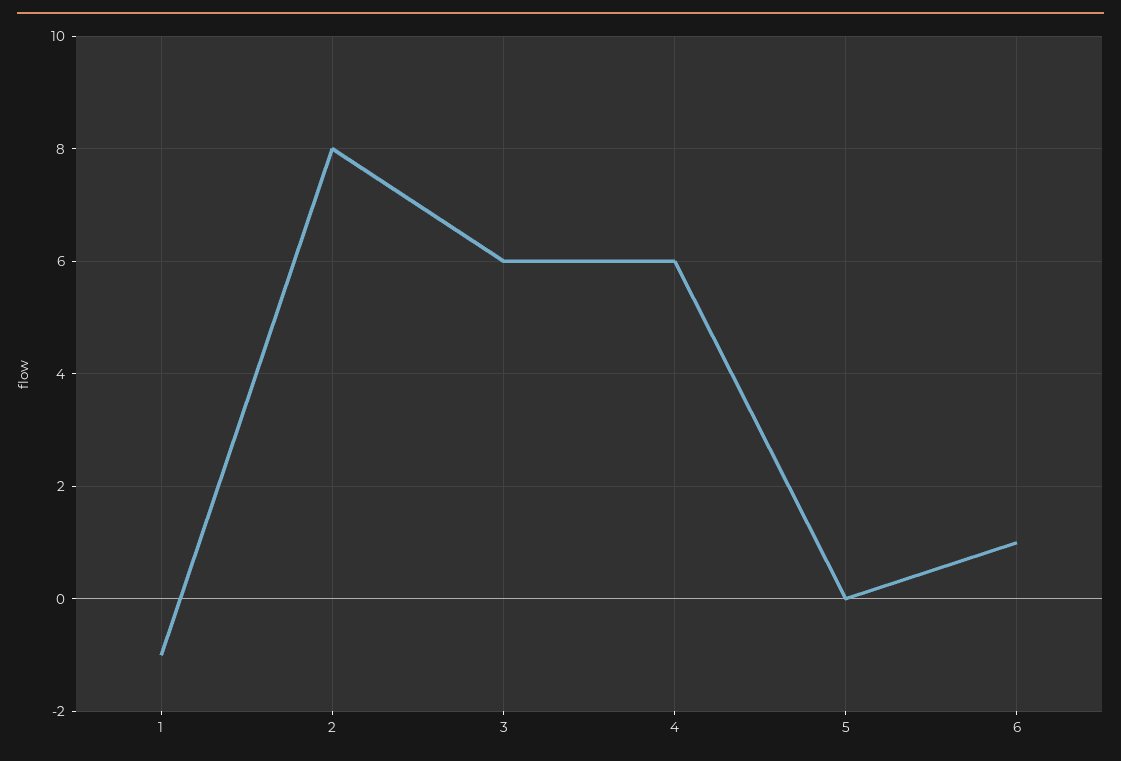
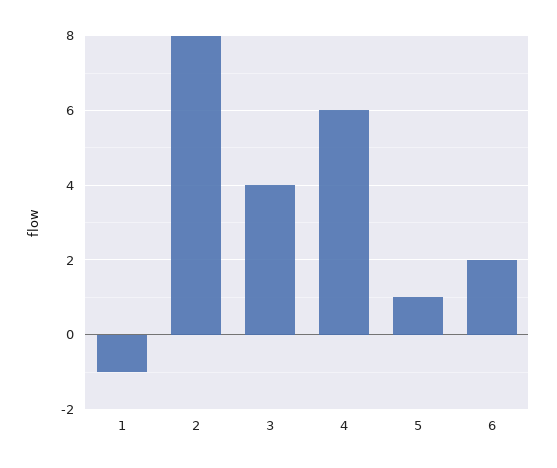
3: 6 -> 4
5: 0 -> 1
6: 1 -> 2

